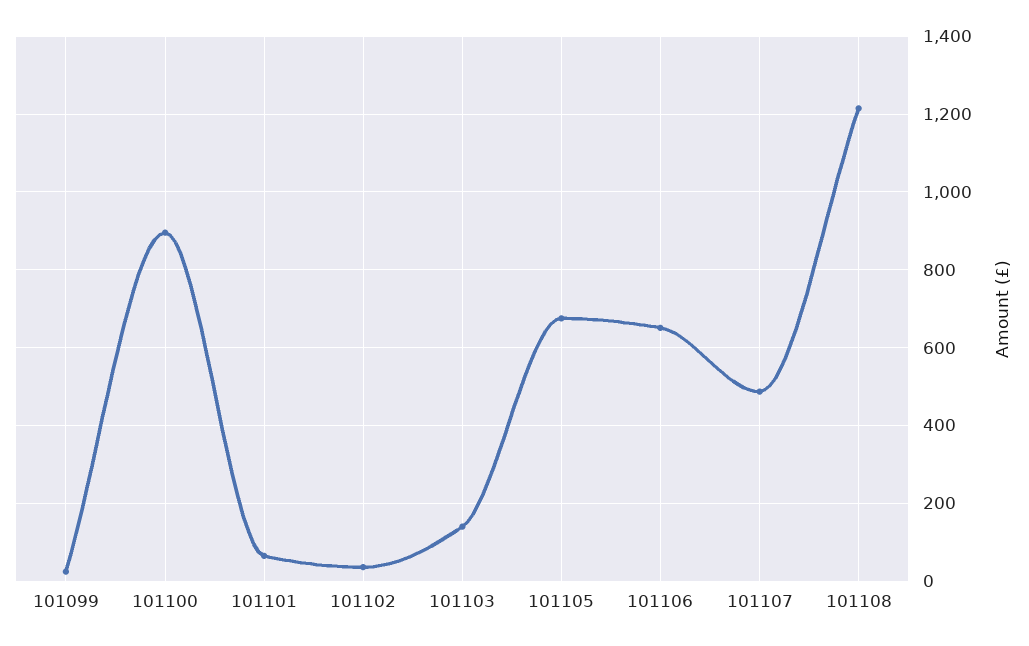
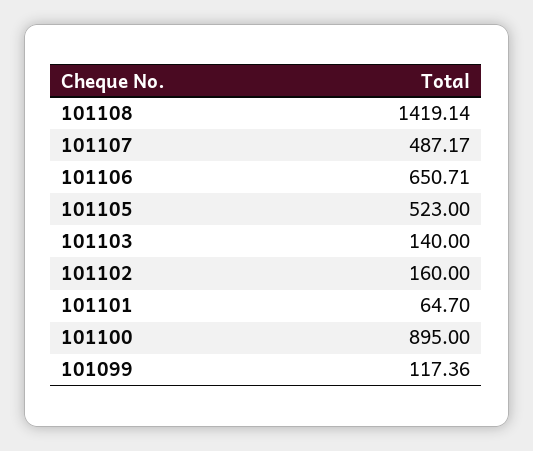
101099: 20 -> 117.36
101102: 40 -> 160
101105: 680 -> 523
101108: 1220 -> 1419.14

